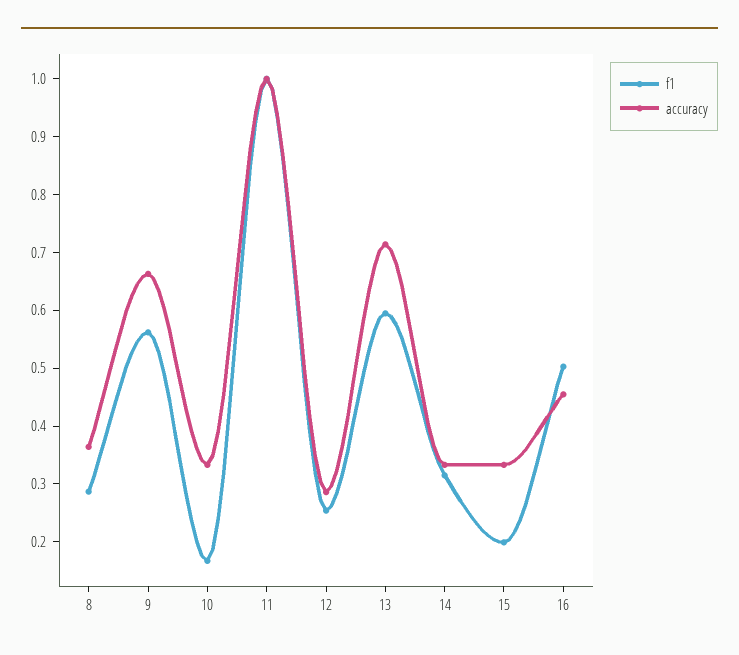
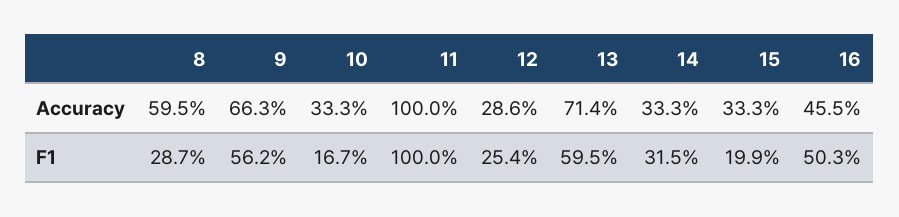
accuracy, 8: 0.36 -> 0.595

